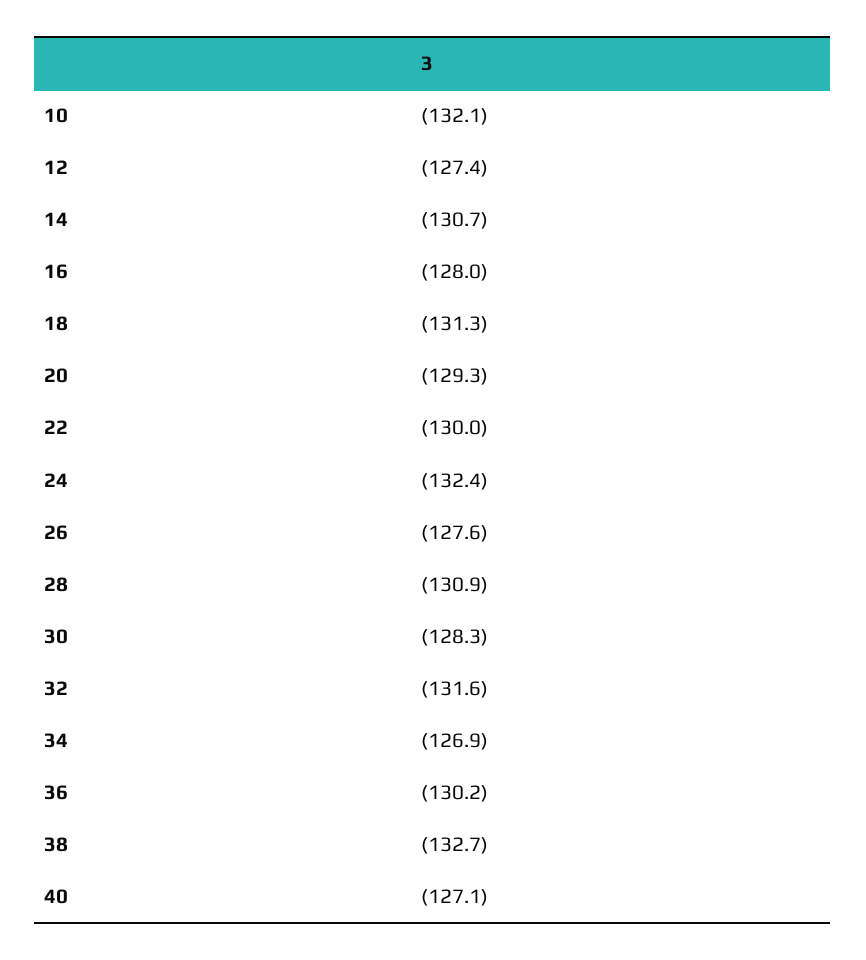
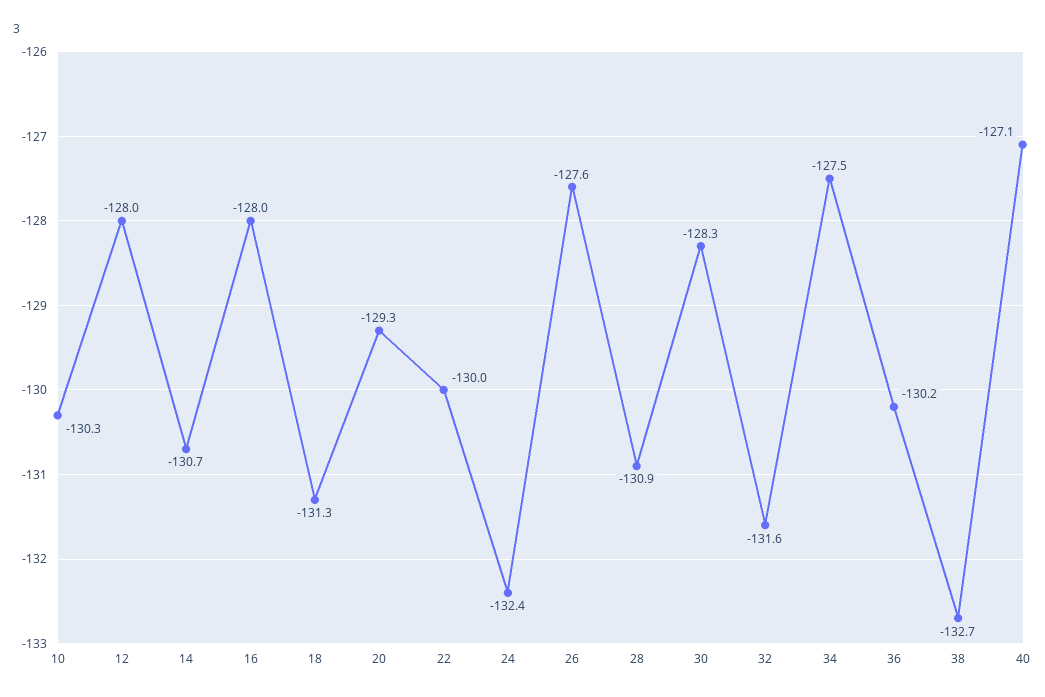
10: -132.1 -> -130.3
12: -127.4 -> -128
34: -126.9 -> -127.5

